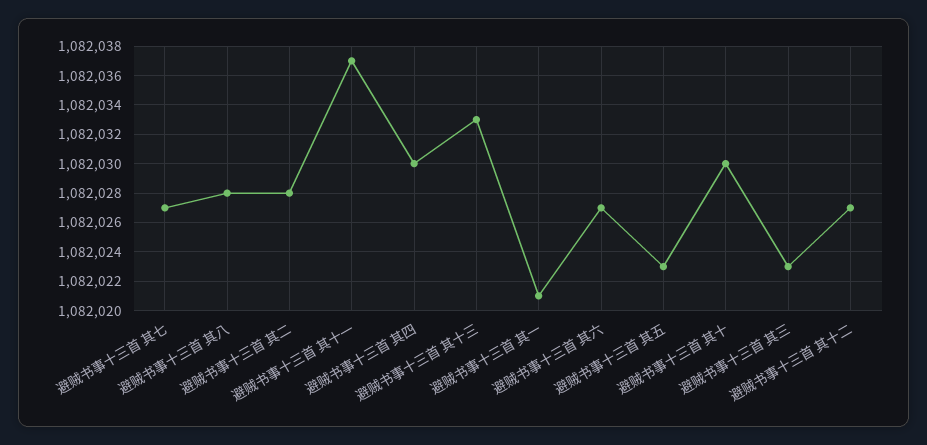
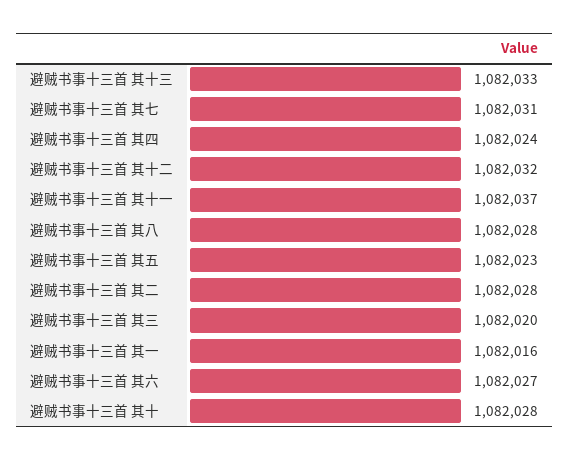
避贼书事十三首 其七: 1082027 -> 1082031
避贼书事十三首 其四: 1082030 -> 1082024
避贼书事十三首 其一: 1082021 -> 1082016
避贼书事十三首 其十: 1082030 -> 1082028
避贼书事十三首 其三: 1082023 -> 1082020
避贼书事十三首 其十二: 1082027 -> 1082032

